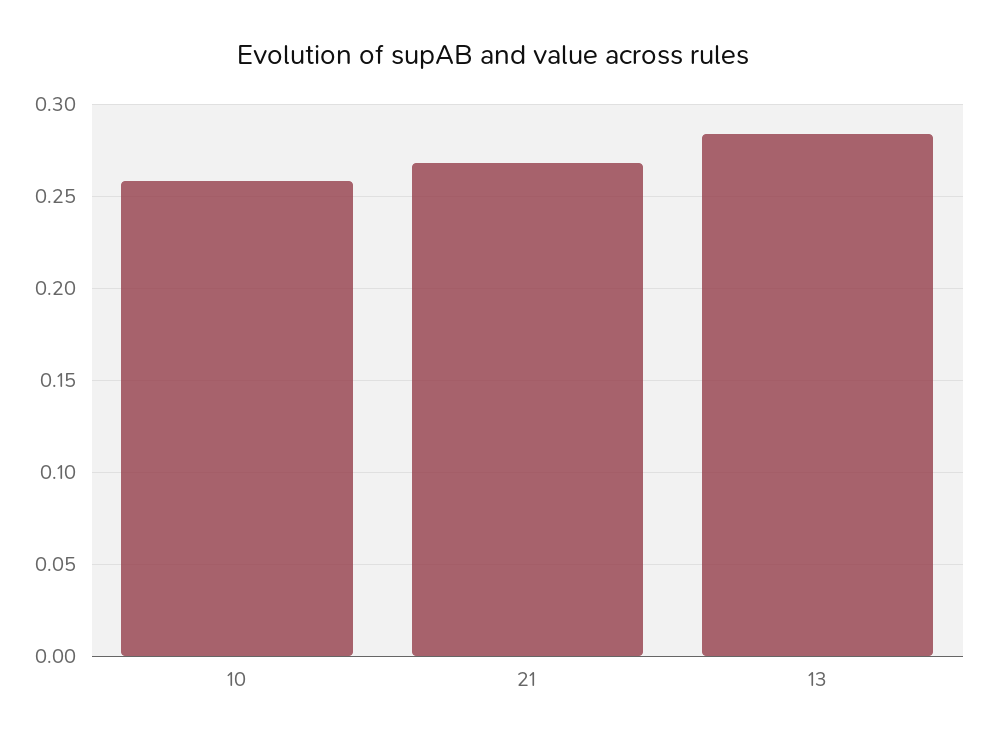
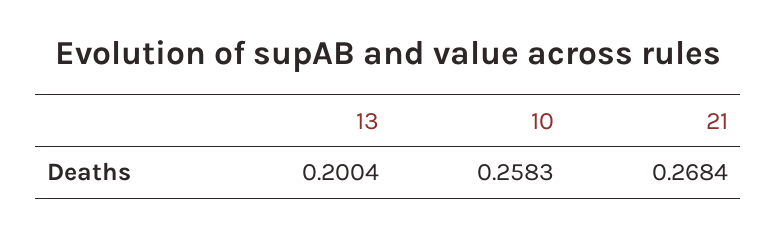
13: 0.285 -> 0.2004

